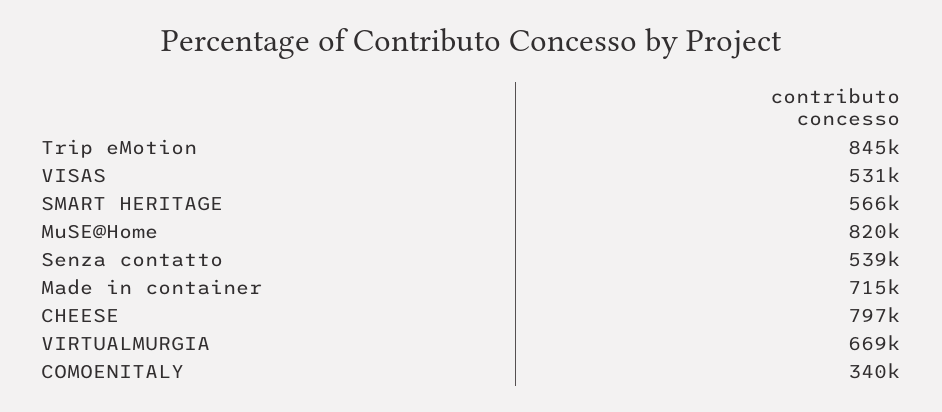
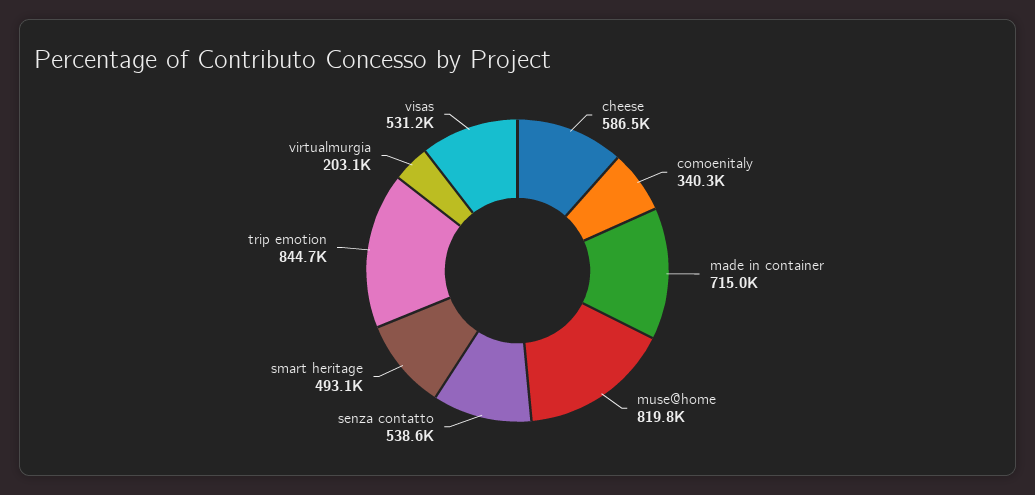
SMART HERITAGE: 566000 -> 493100
CHEESE: 797000 -> 586500
VIRTUALMURGIA: 669000 -> 203100

